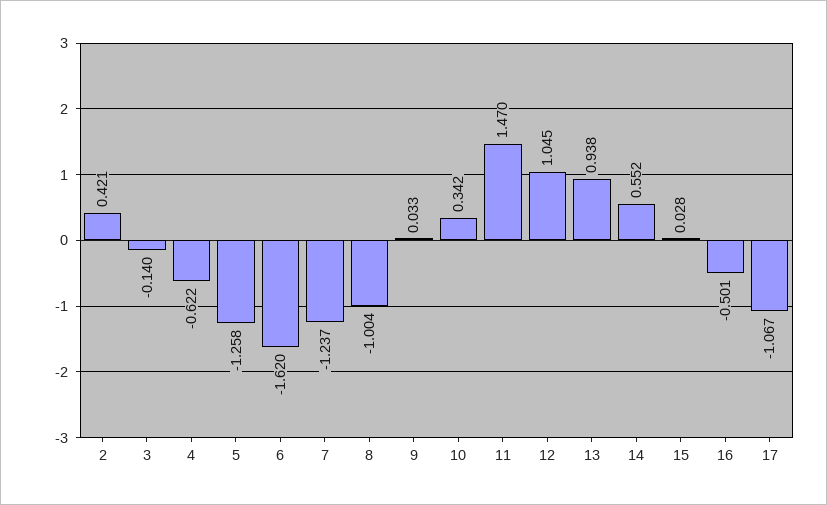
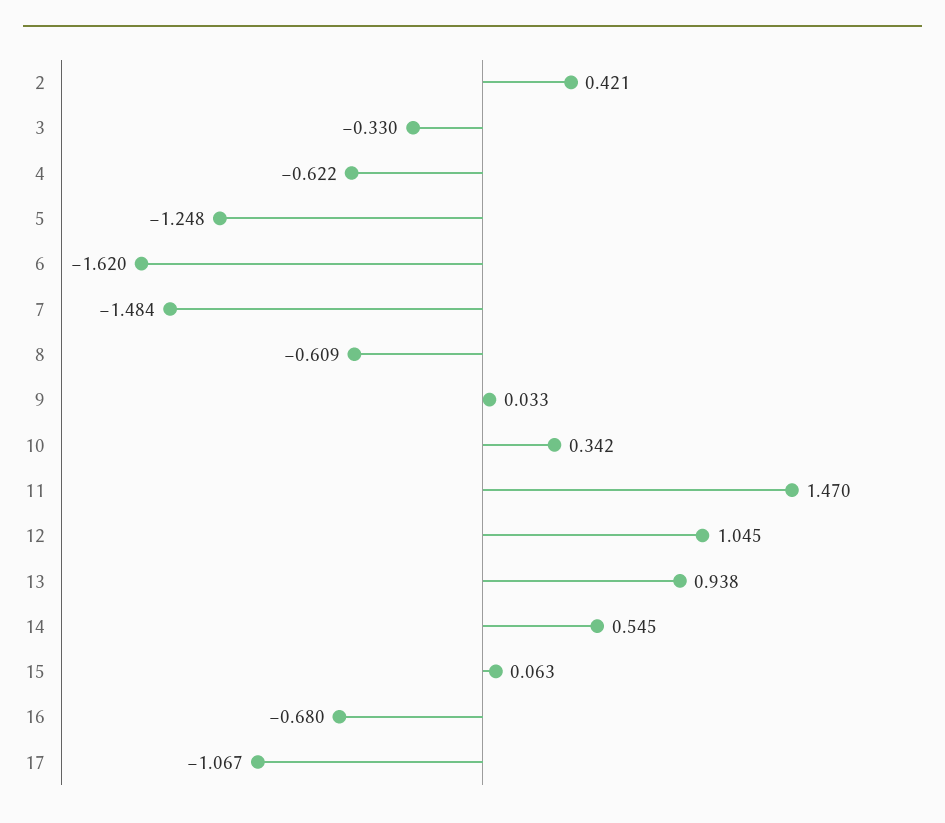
3: -0.14 -> -0.33
5: -1.258 -> -1.248
7: -1.237 -> -1.484
8: -1.004 -> -0.609
14: 0.552 -> 0.545
15: 0.028 -> 0.063
16: -0.501 -> -0.68

